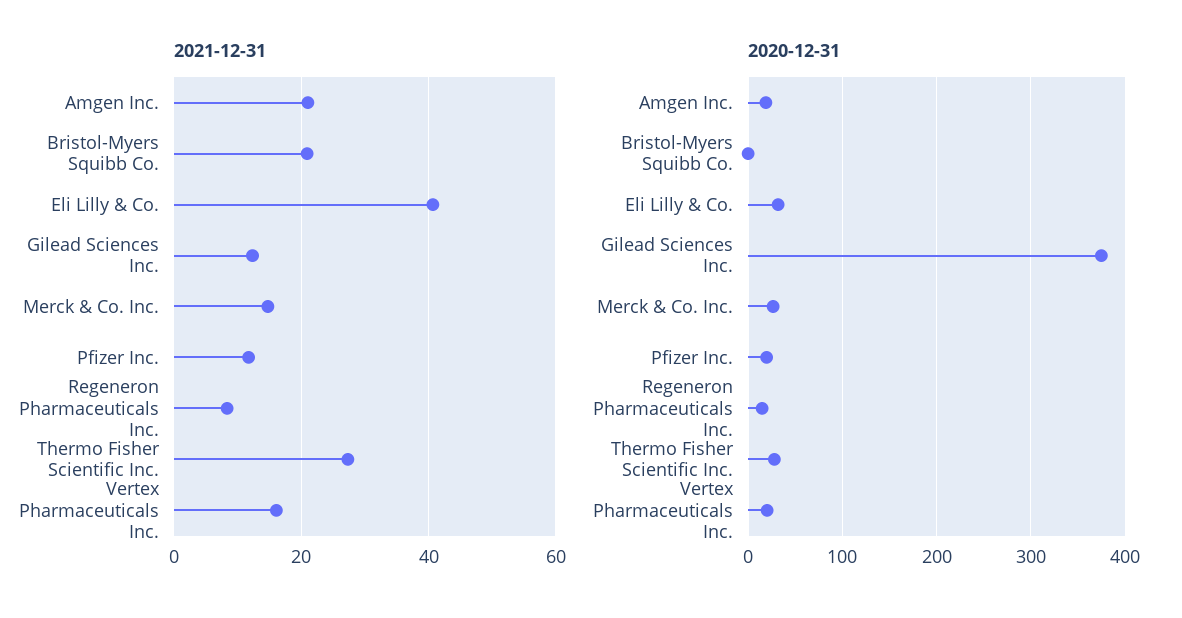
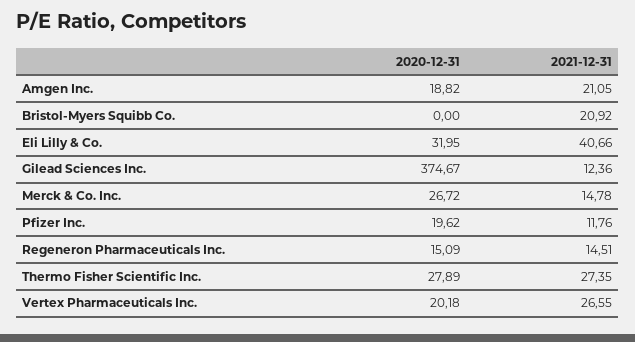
2021-12-31, Regeneron Pharmaceuticals Inc.: 8 -> 14.51
2021-12-31, Vertex Pharmaceuticals Inc.: 16 -> 26.55

